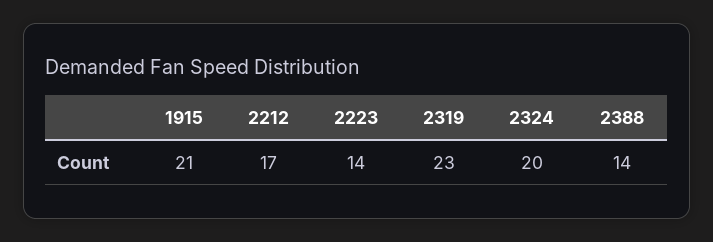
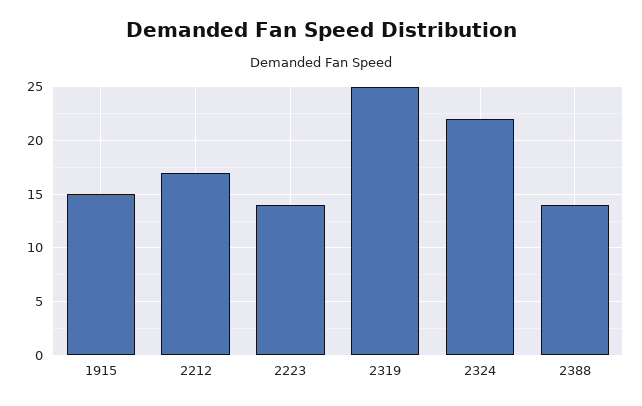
1915: 21 -> 15
2319: 23 -> 25
2324: 20 -> 22

